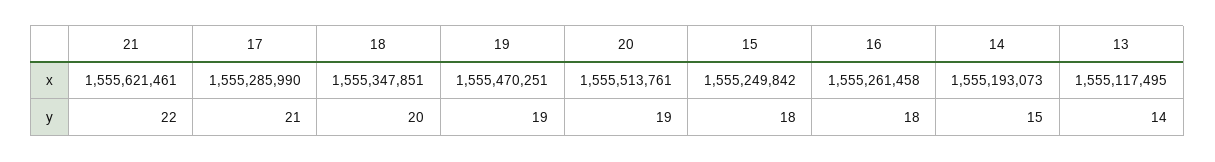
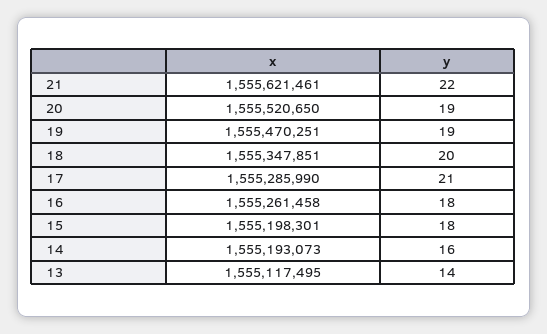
20, x: 1555513761 -> 1555520650
15, x: 1555249842 -> 1555198301
14, y: 15 -> 16

